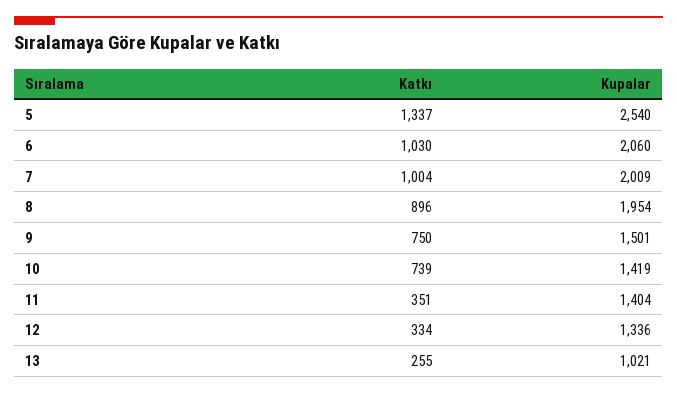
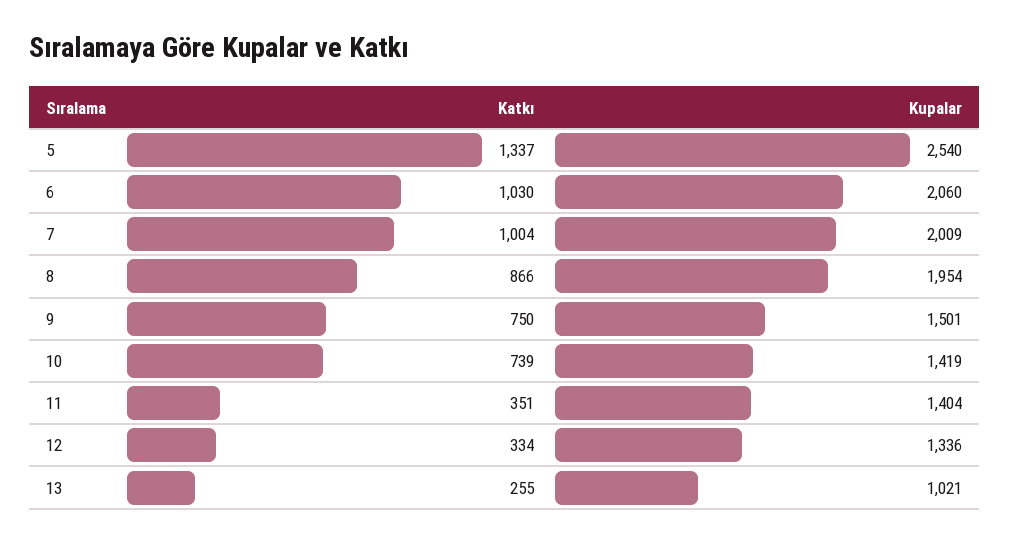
Katkı, 8: 896 -> 866

